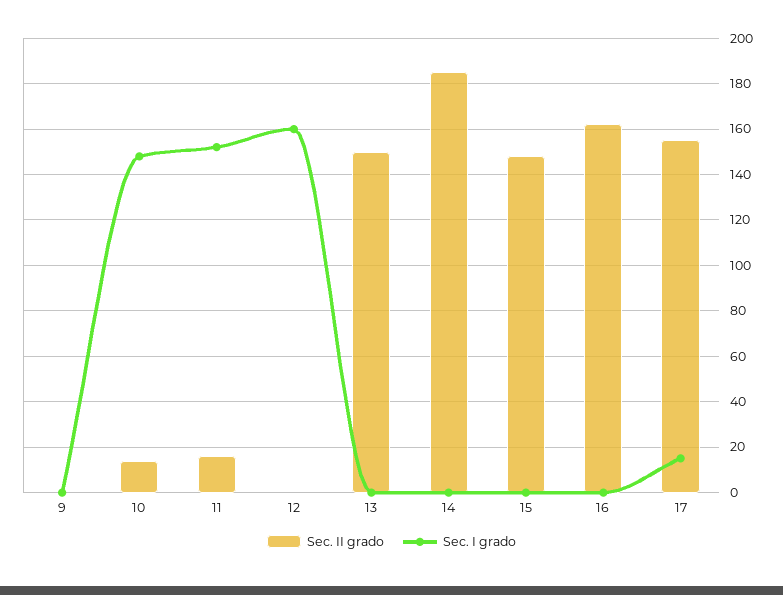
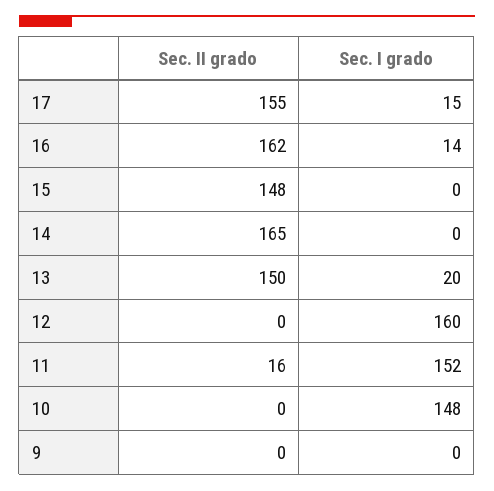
Sec. II grado, 10: 15 -> 0
Sec. I grado, 13: 0 -> 20
Sec. II grado, 14: 185 -> 165
Sec. I grado, 16: 0 -> 14

